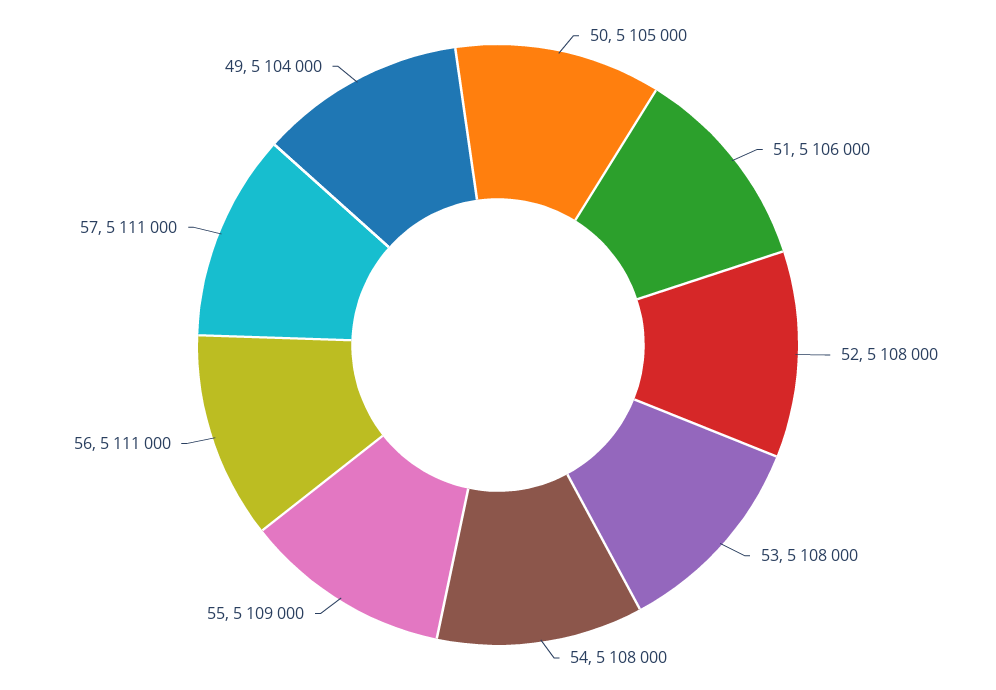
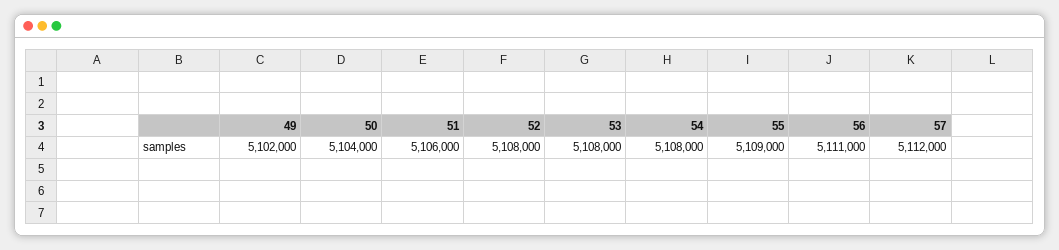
50: 5105000 -> 5104000
57: 5111000 -> 5112000
49: 5104000 -> 5102000

